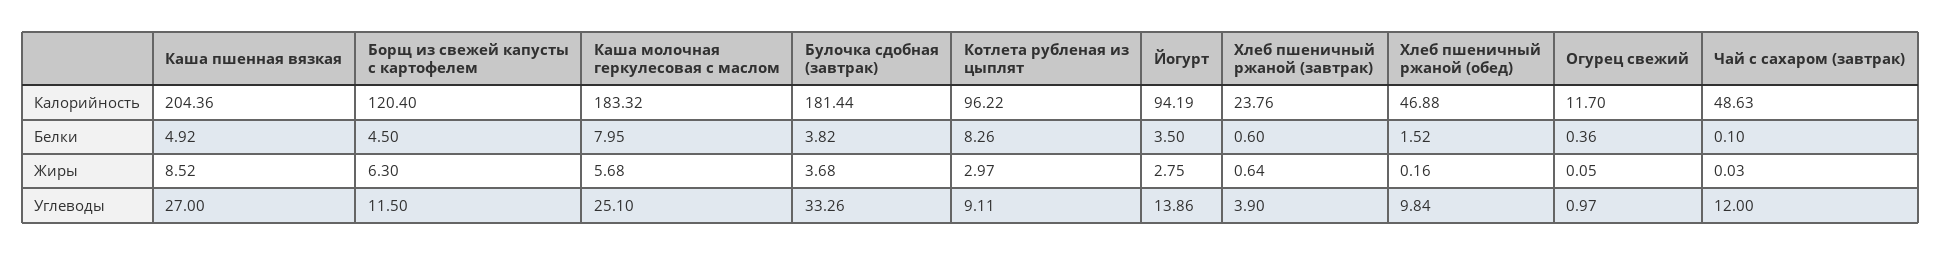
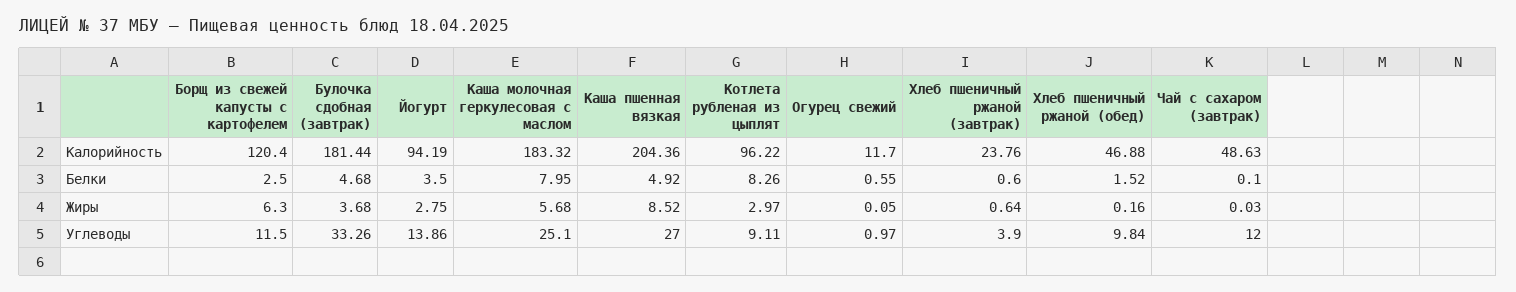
Борщ из свежей капусты с картофелем, Белки: 4.5 -> 2.5
Булочка сдобная (завтрак), Белки: 3.82 -> 4.68
Огурец свежий, Белки: 0.36 -> 0.55

